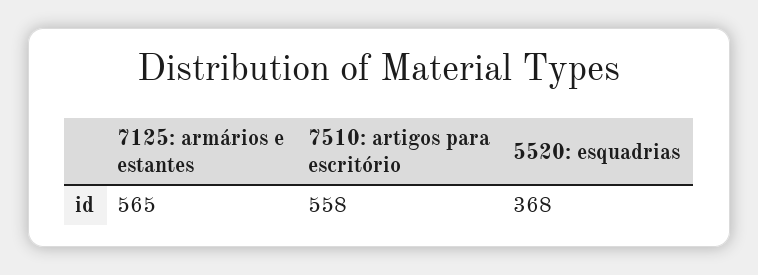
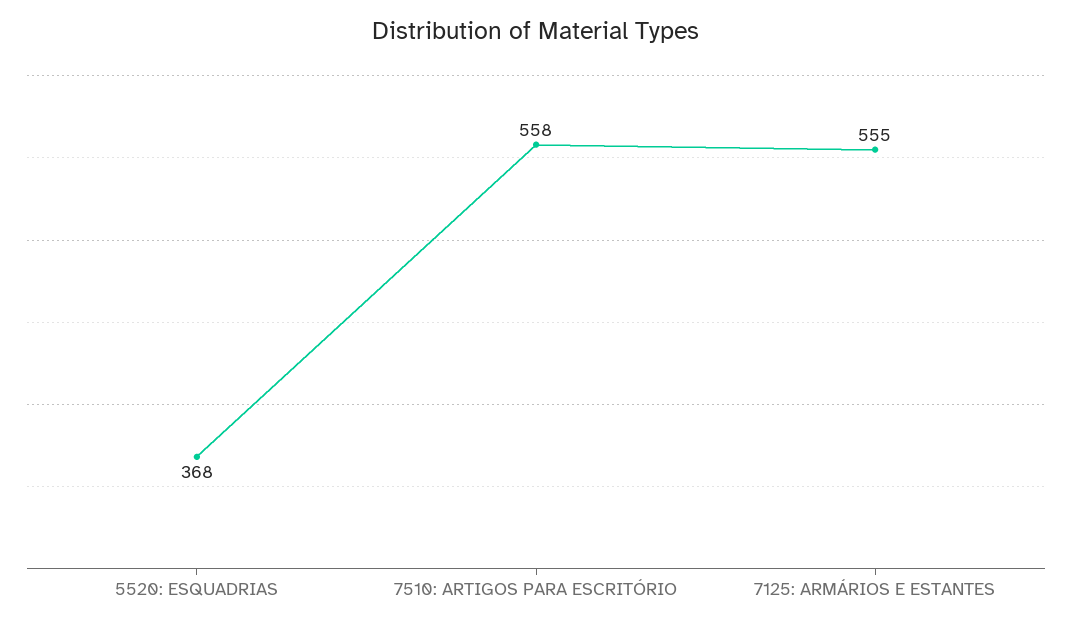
7125: armários e estantes: 565 -> 555

